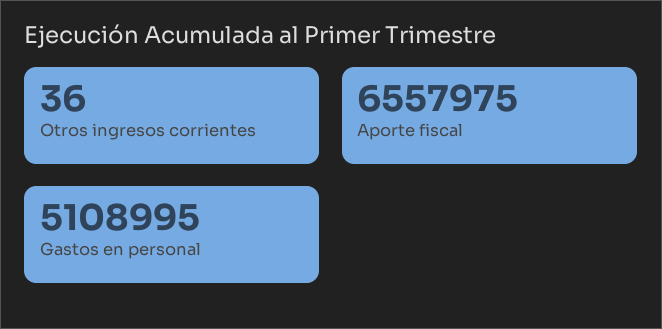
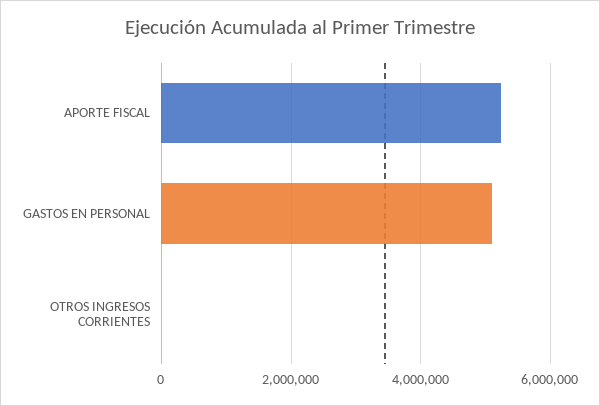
Aporte fiscal: 6557975 -> 5200000

